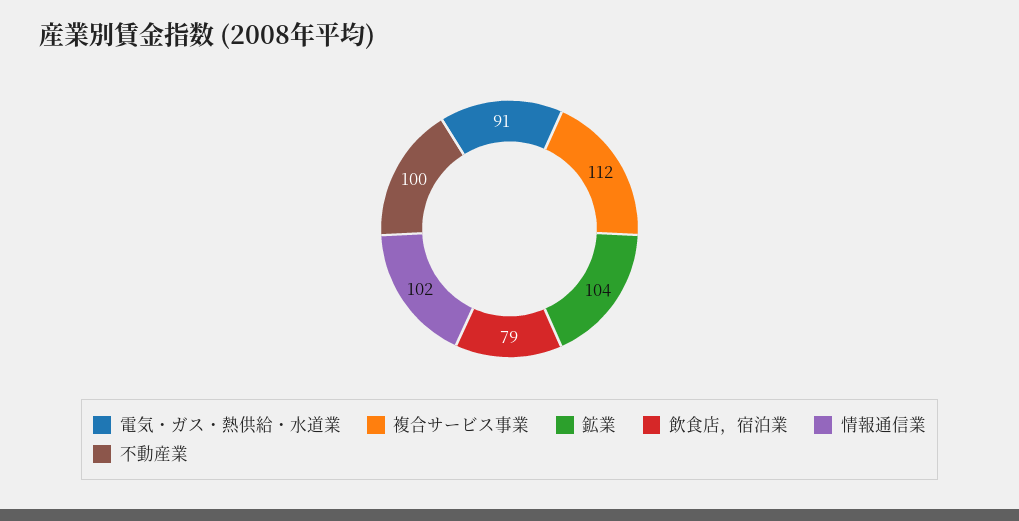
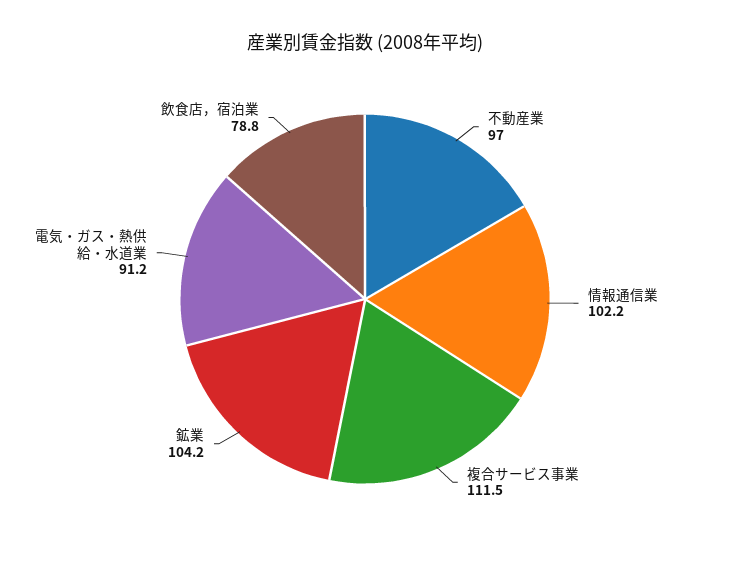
不動産業: 100 -> 97

